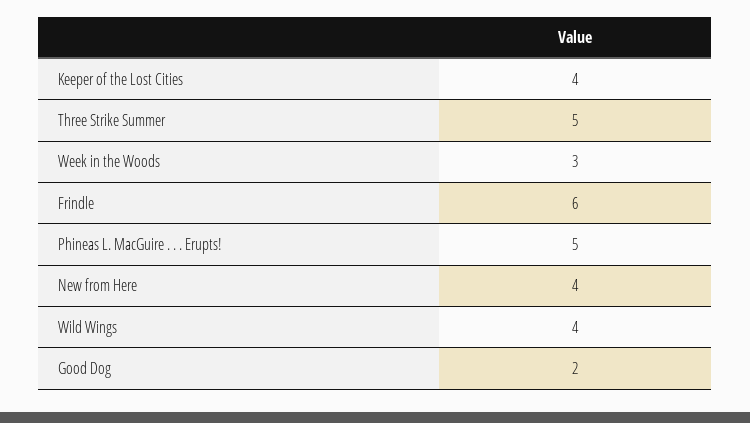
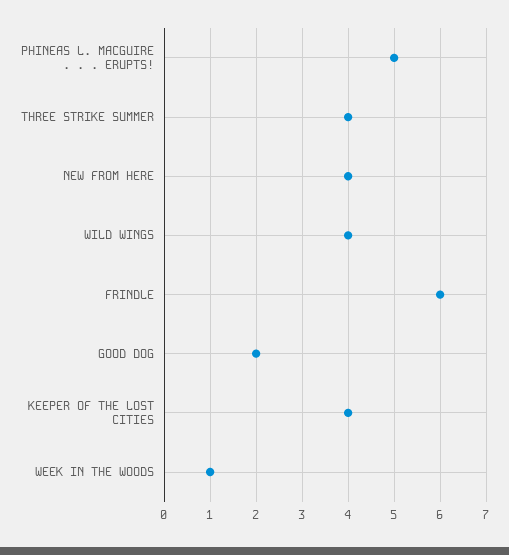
Three Strike Summer: 5 -> 4
Week in the Woods: 3 -> 1

